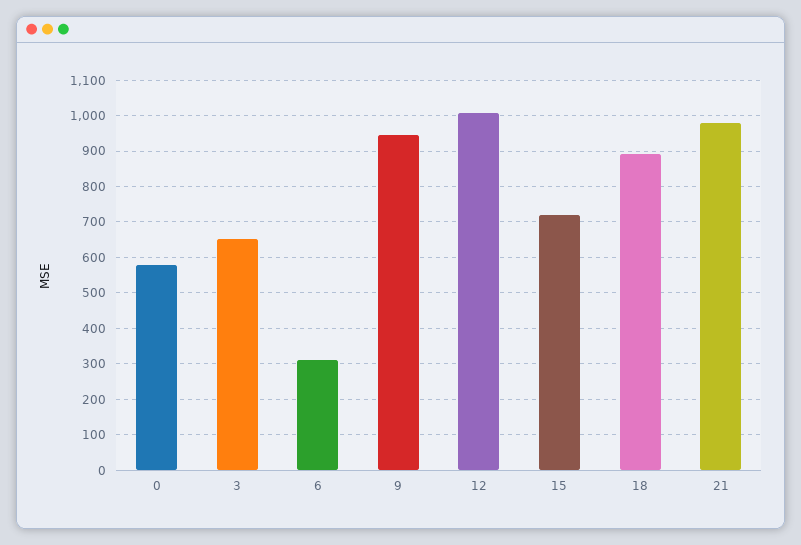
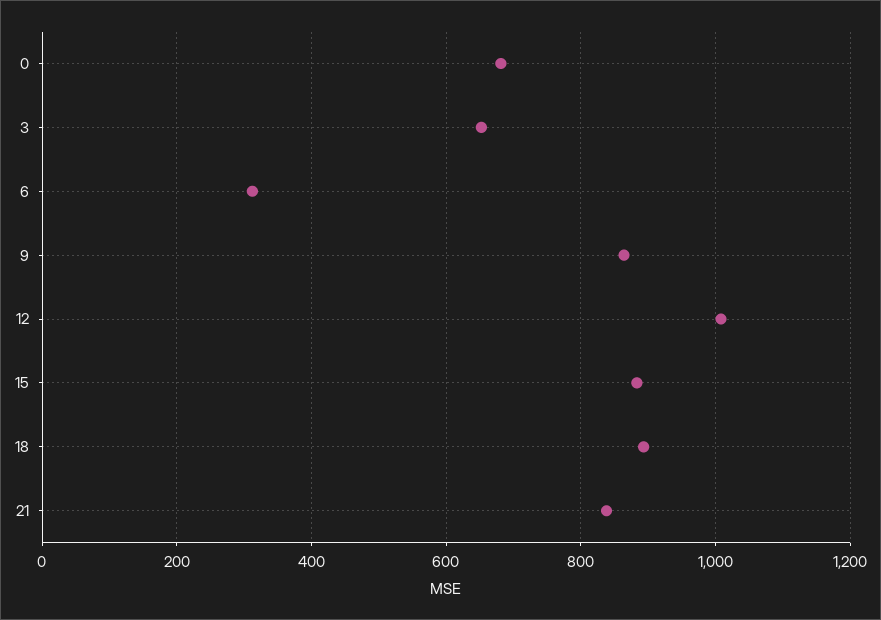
0: 580 -> 680
9: 940 -> 860
15: 720 -> 880
21: 980 -> 840

